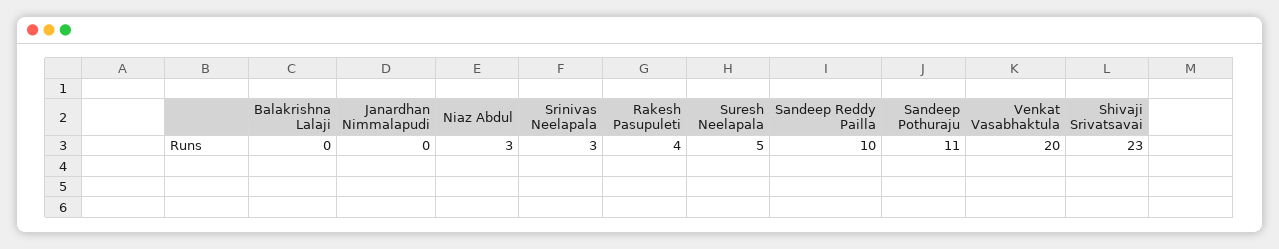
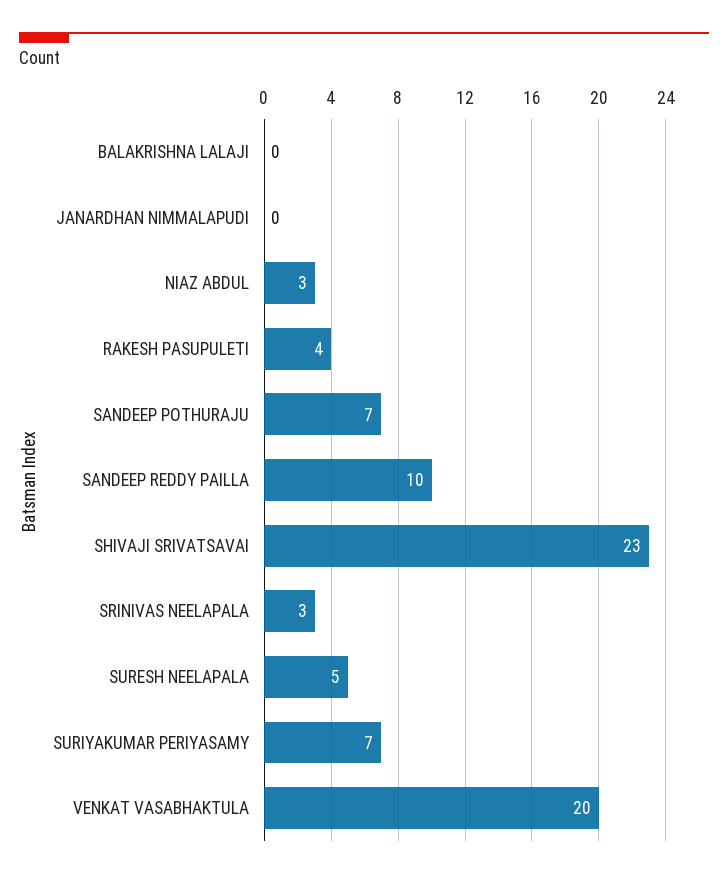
Sandeep Pothuraju: 11 -> 7
SURIYAKUMAR PERIYASAMY: none -> 7

